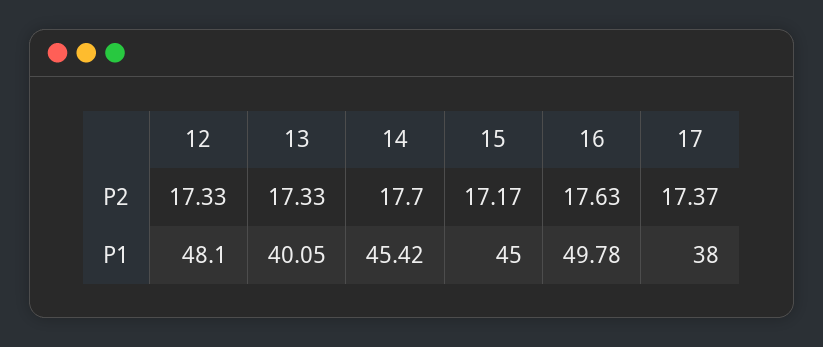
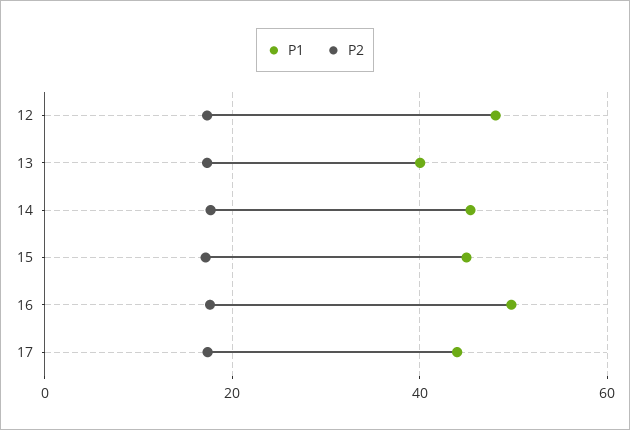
P1, 17: 38 -> 44

